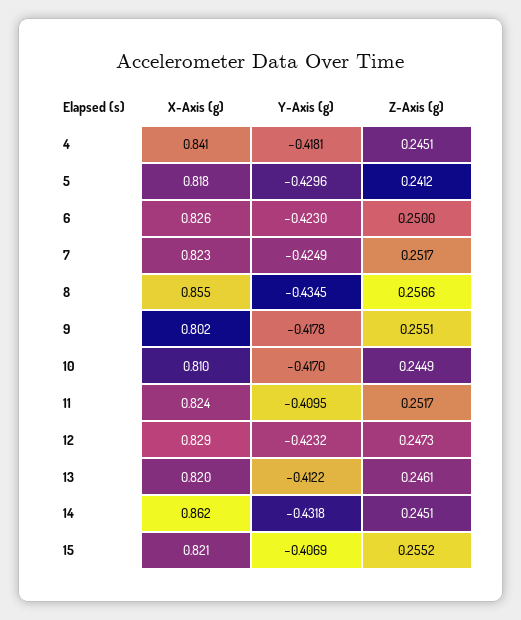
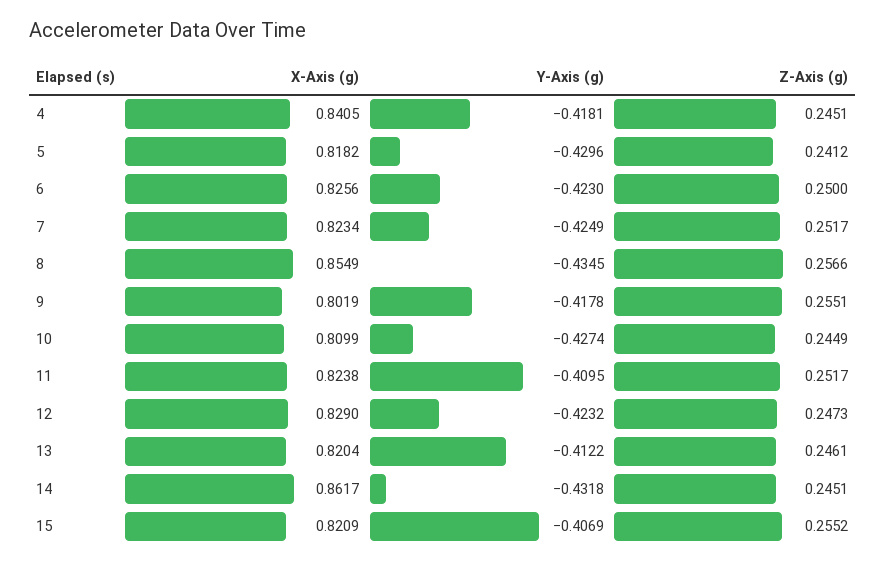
Y-Axis (g), 10: -0.417 -> -0.4274

